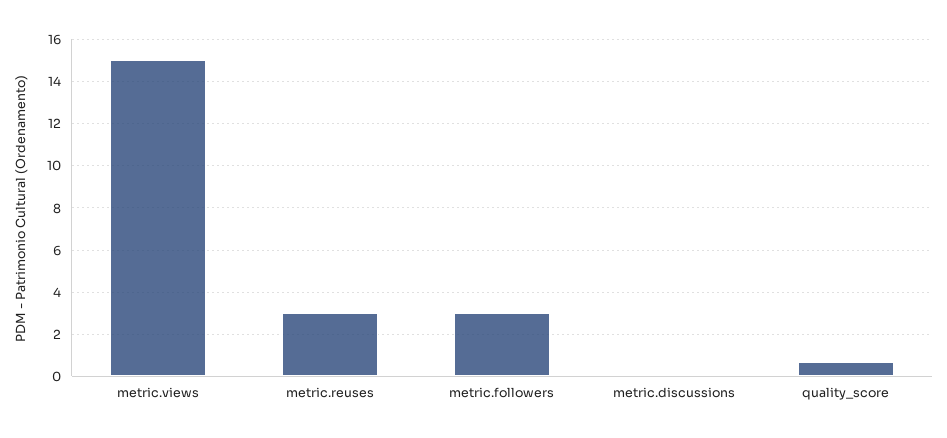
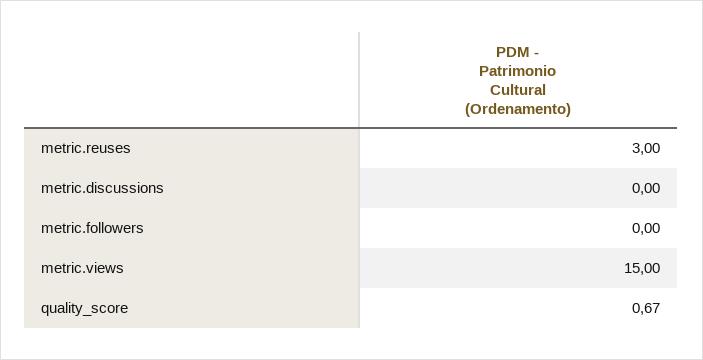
metric.followers: 3 -> 0

